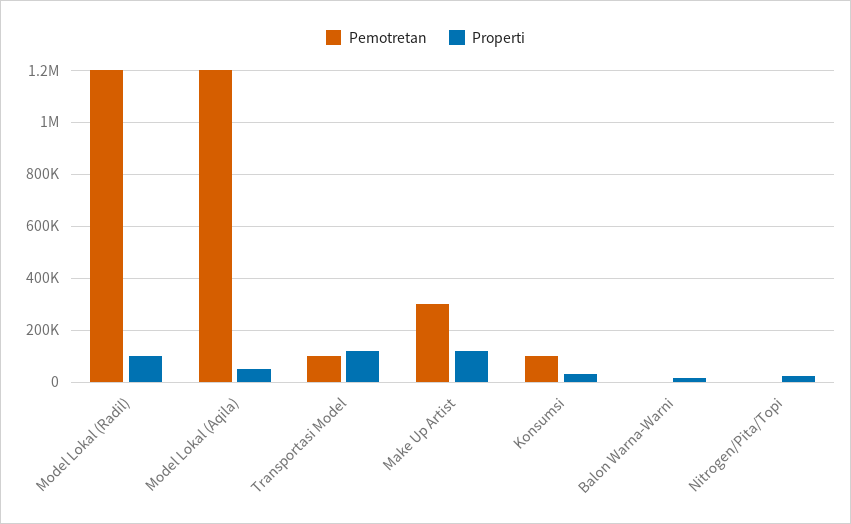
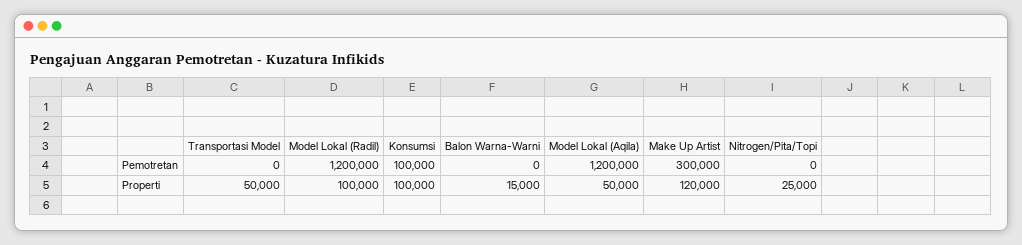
Pemotretan, Transportasi Model: 100000 -> 0
Properti, Transportasi Model: 125000 -> 50000
Properti, Konsumsi: 25000 -> 100000

